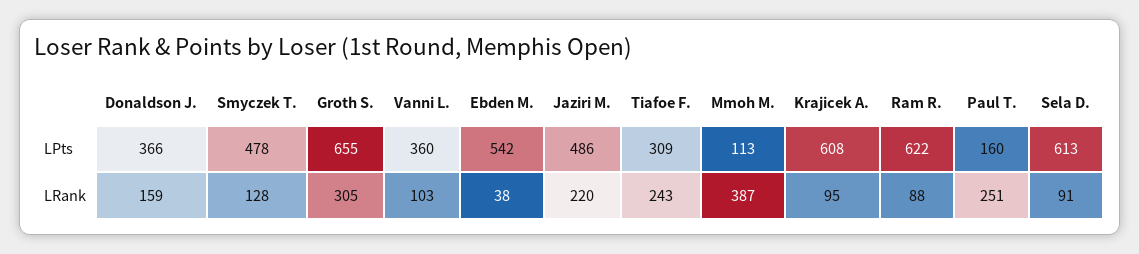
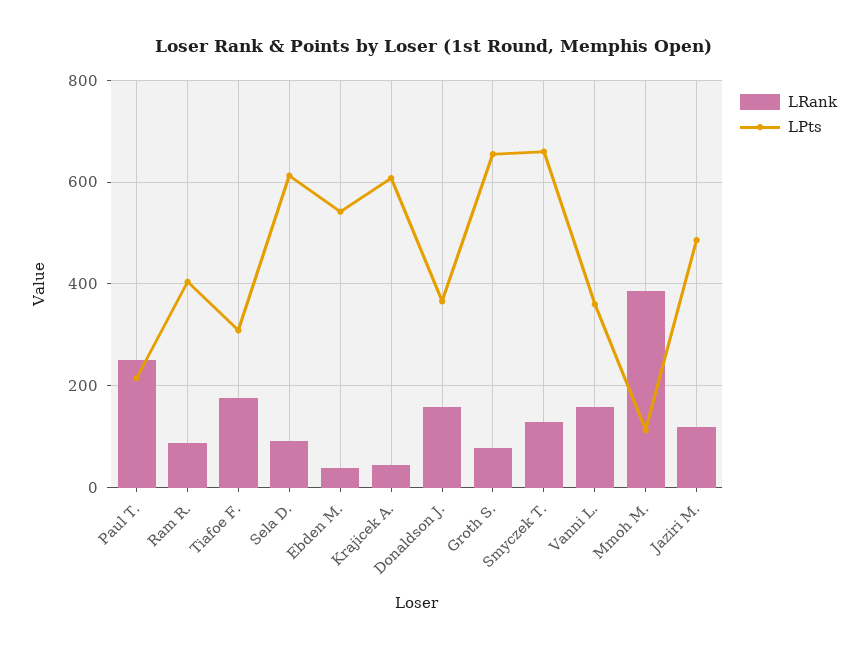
LPts, Smyczek T.: 478 -> 660
LPts, Ram R.: 622 -> 400
LPts, Paul T.: 160 -> 220
LRank, Groth S.: 305 -> 80
LRank, Vanni L.: 103 -> 160
LRank, Jaziri M.: 220 -> 120
LRank, Tiafoe F.: 243 -> 180
LRank, Krajicek A.: 95 -> 40

